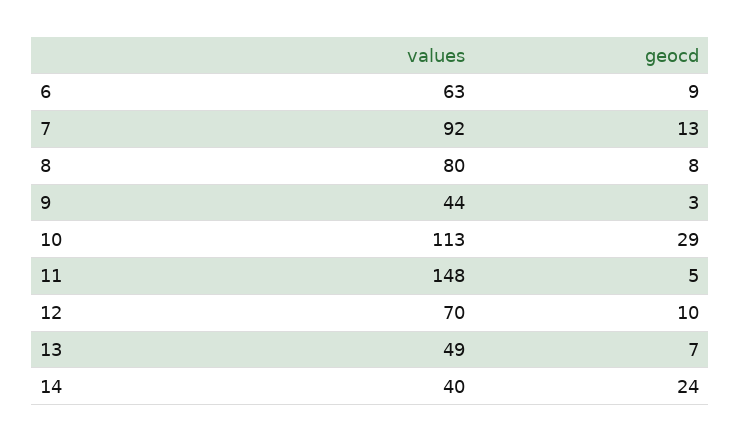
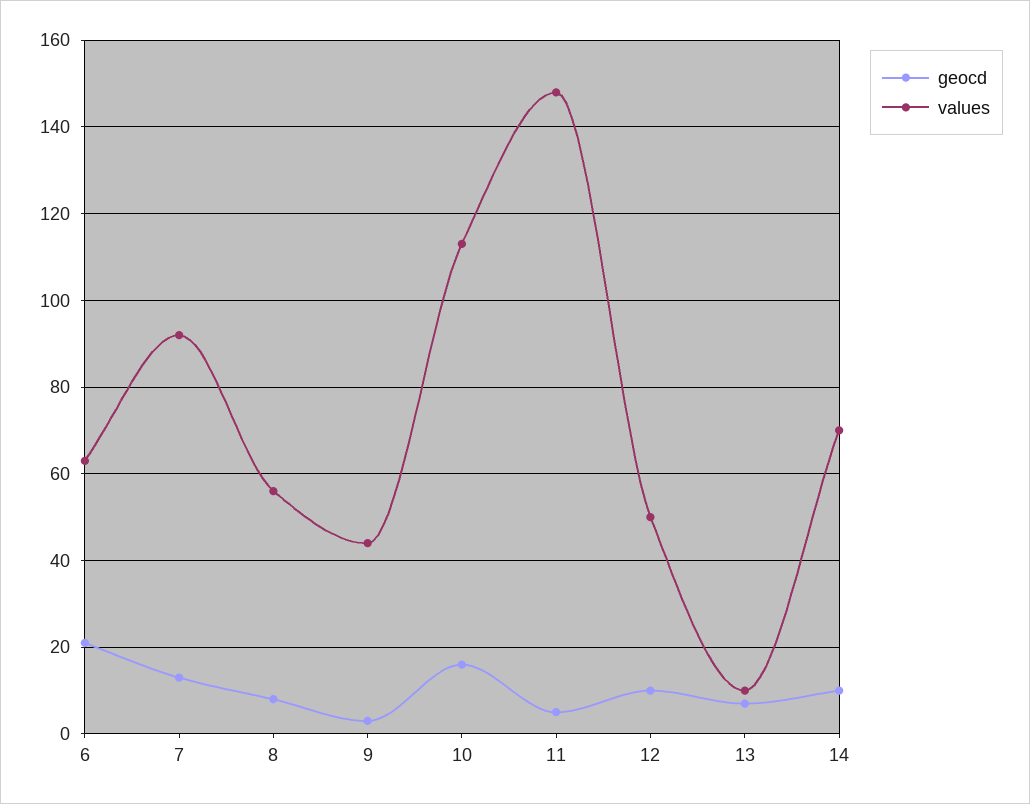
geocd, 6: 9 -> 20
values, 8: 80 -> 55
geocd, 10: 29 -> 15
values, 12: 70 -> 50
values, 13: 49 -> 10
values, 14: 40 -> 70
geocd, 14: 24 -> 10

